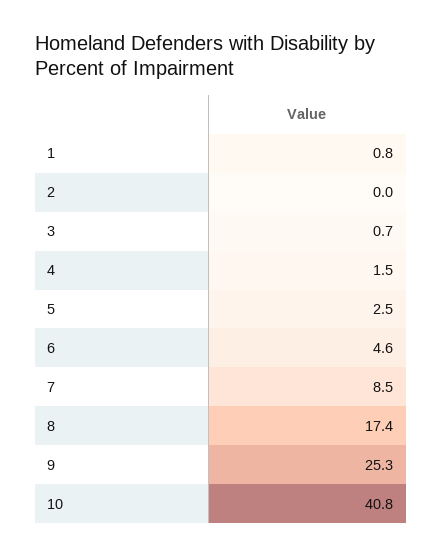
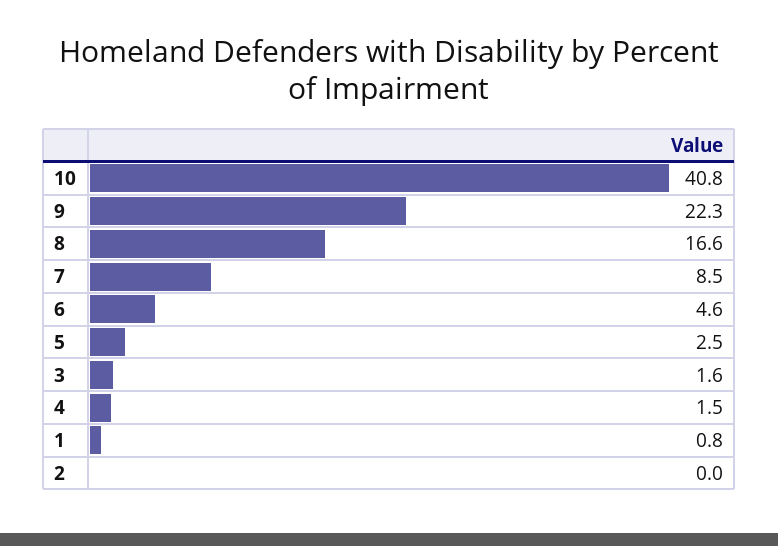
3: 0.7 -> 1.6
8: 17.4 -> 16.6
9: 25.3 -> 22.3

